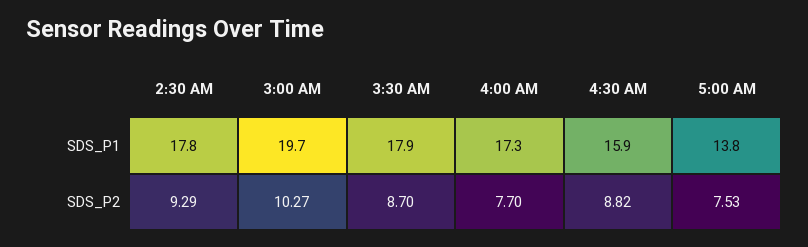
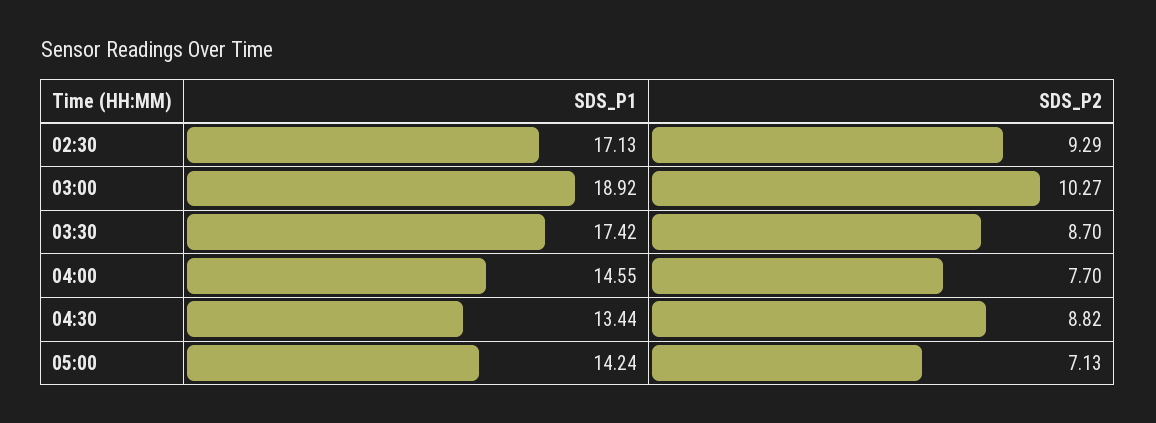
2:30 AM, SDS_P1: 17.8 -> 17.13
3:00 AM, SDS_P1: 19.7 -> 18.92
3:30 AM, SDS_P1: 17.9 -> 17.42
4:00 AM, SDS_P1: 17.3 -> 14.55
4:30 AM, SDS_P1: 15.9 -> 13.44
5:00 AM, SDS_P1: 13.8 -> 14.24
5:00 AM, SDS_P2: 7.53 -> 7.13

